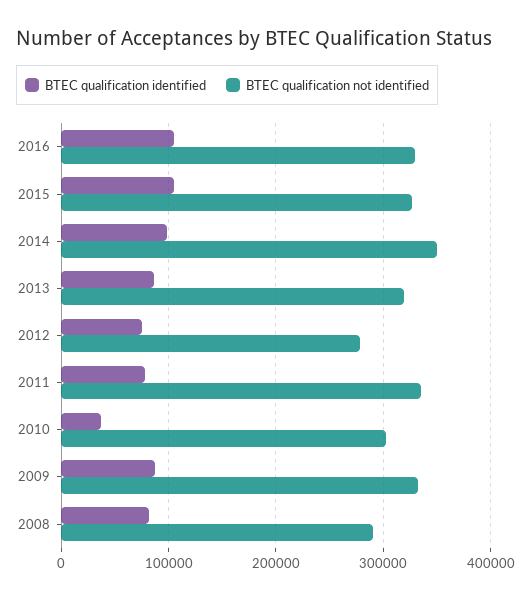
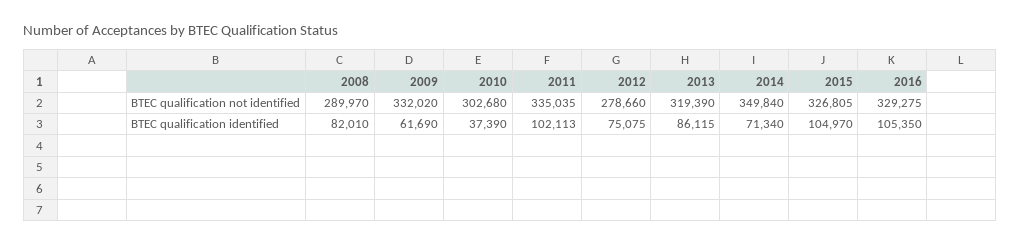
BTEC qualification identified, 2014: 100000 -> 71340
BTEC qualification identified, 2011: 80000 -> 102113
BTEC qualification identified, 2009: 90000 -> 61690

